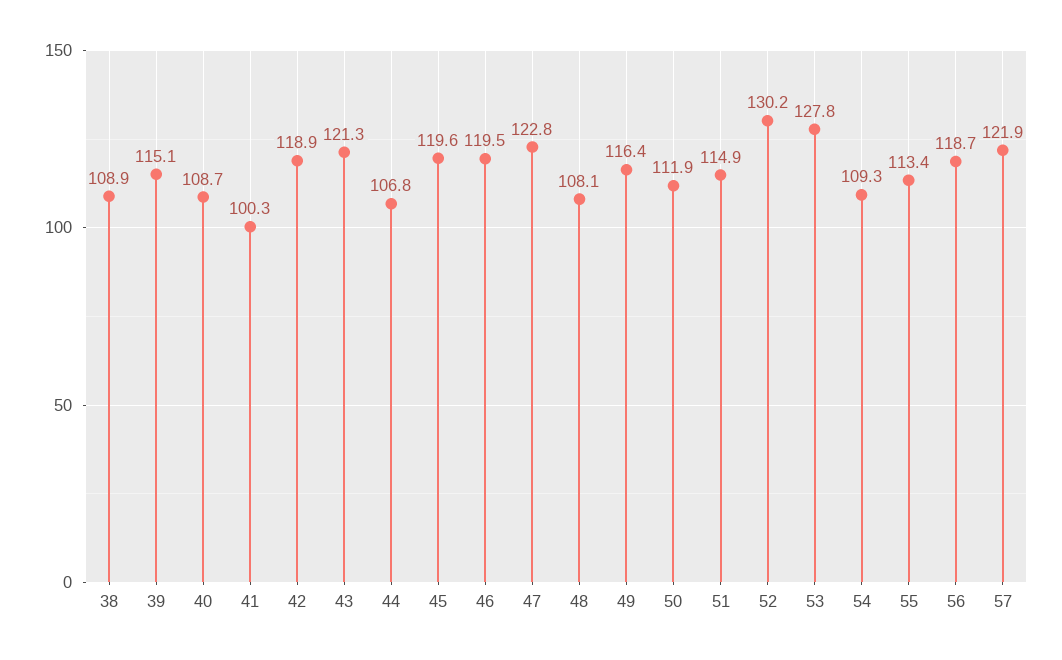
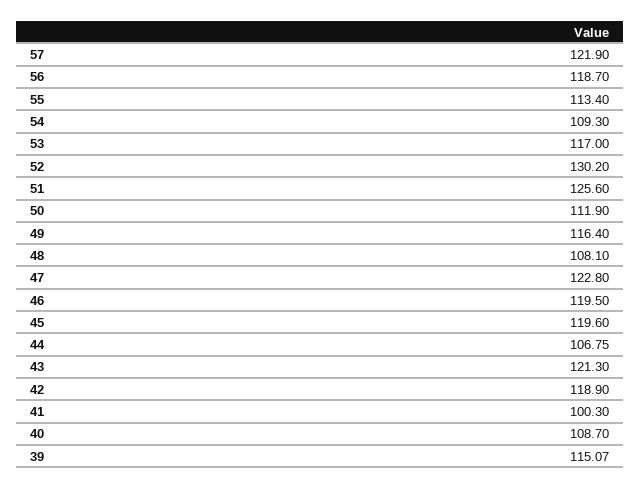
38: 108.9 -> none
51: 114.9 -> 125.6
53: 127.8 -> 117

